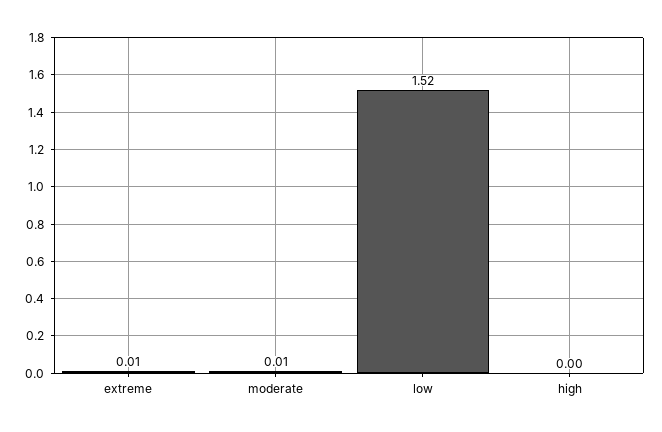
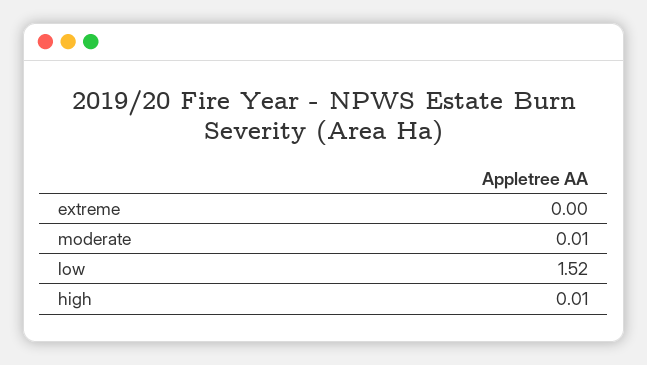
extreme: 0.01 -> 0
high: 0 -> 0.01

